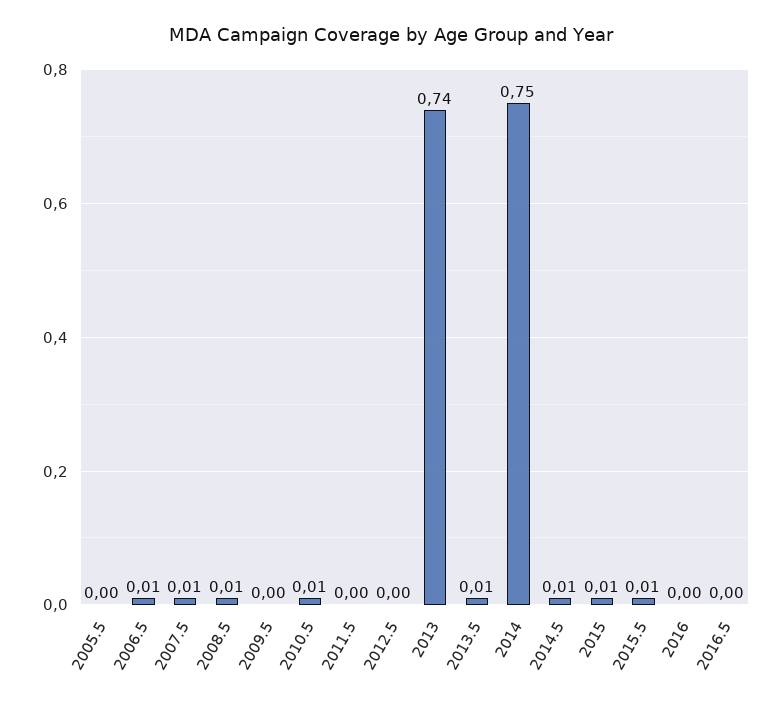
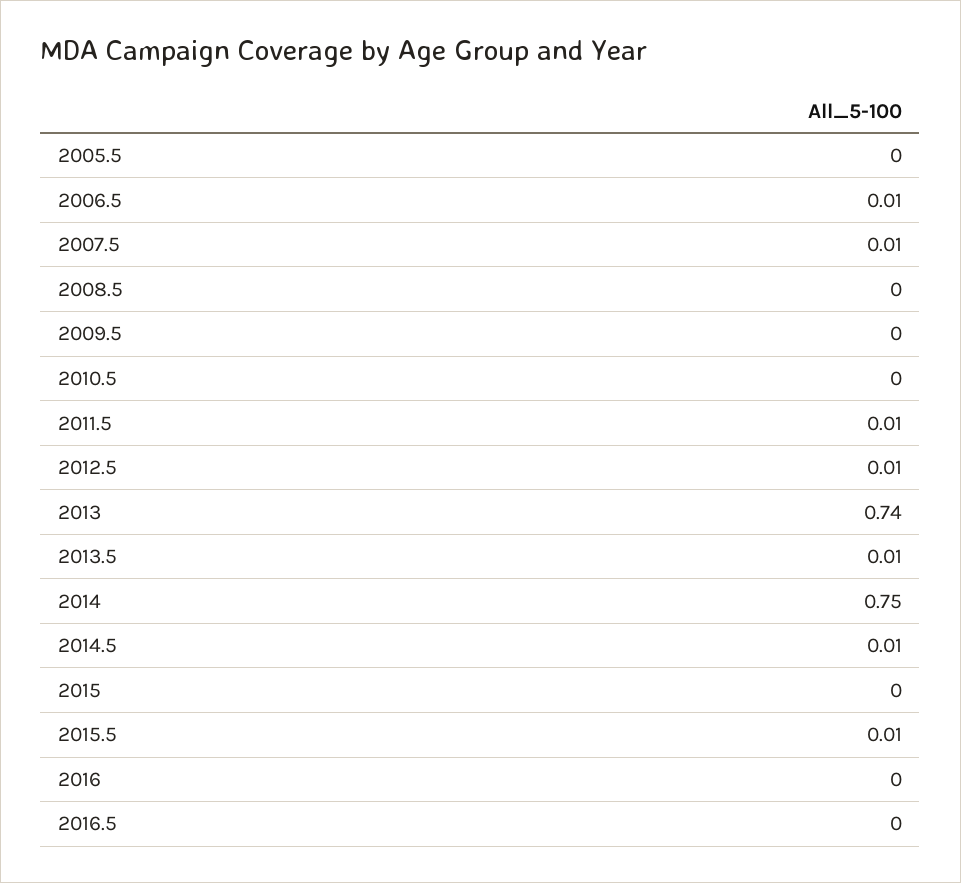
2008.5: 0.01 -> 0
2010.5: 0.01 -> 0
2011.5: 0 -> 0.01
2012.5: 0 -> 0.01
2015: 0.01 -> 0

